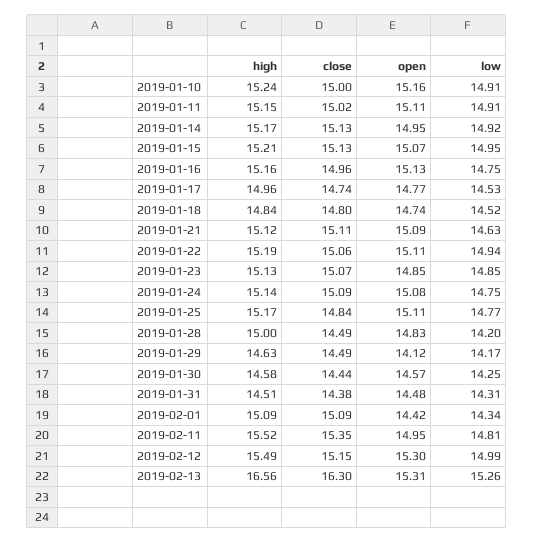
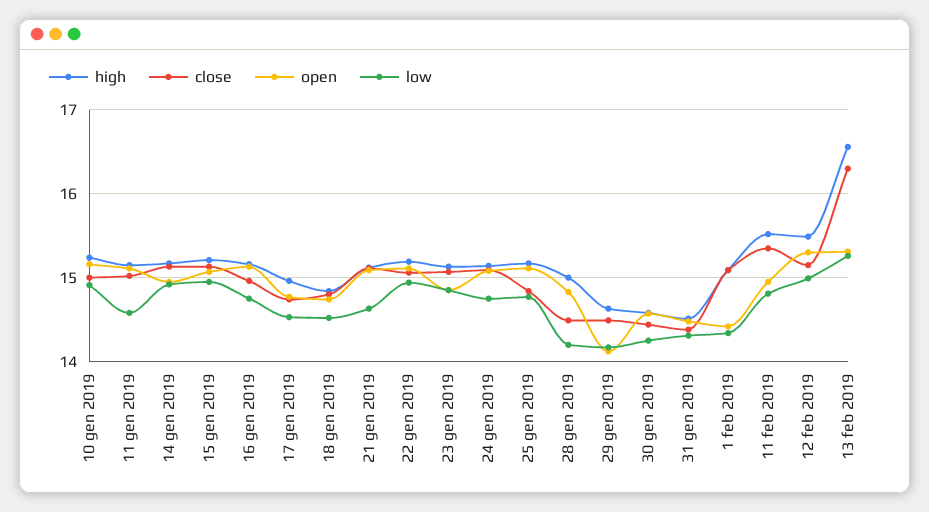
low, 2019-01-11: 14.91 -> 14.6

